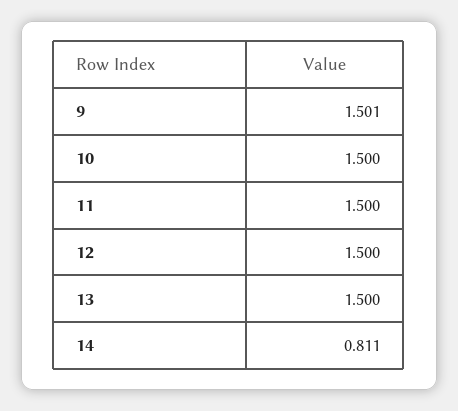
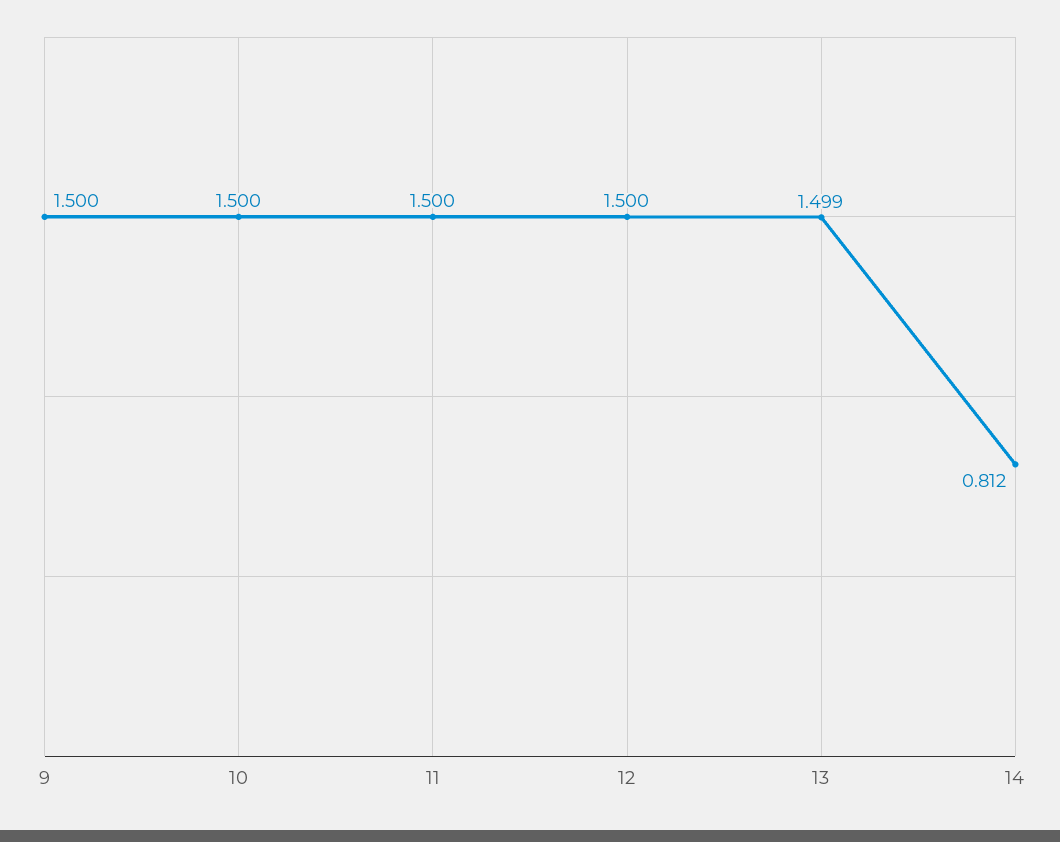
9: 1.501 -> 1.5
13: 1.5 -> 1.499
14: 0.811 -> 0.812

